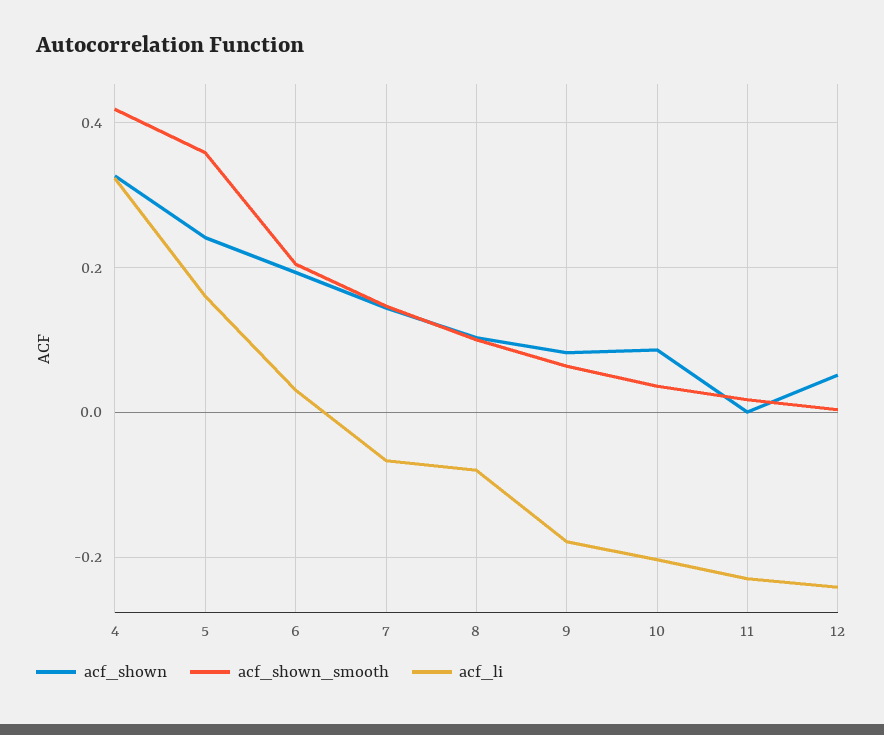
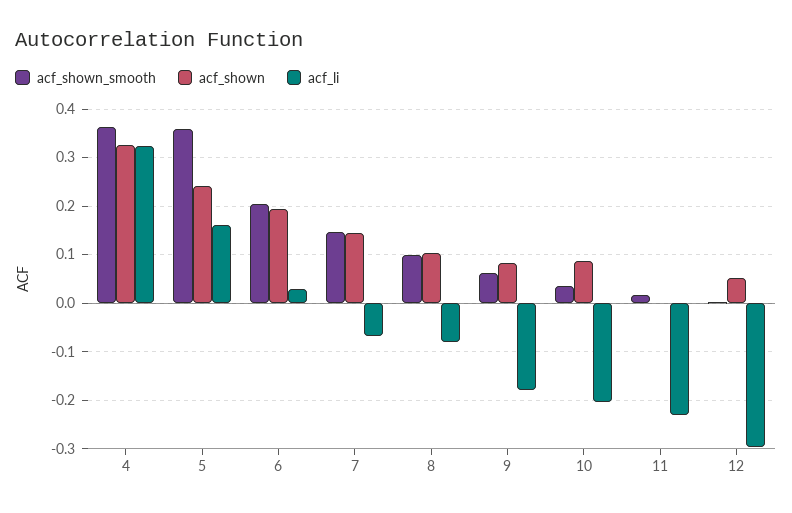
acf_shown_smooth, 4: 0.42 -> 0.36
acf_li, 12: -0.24 -> -0.3

